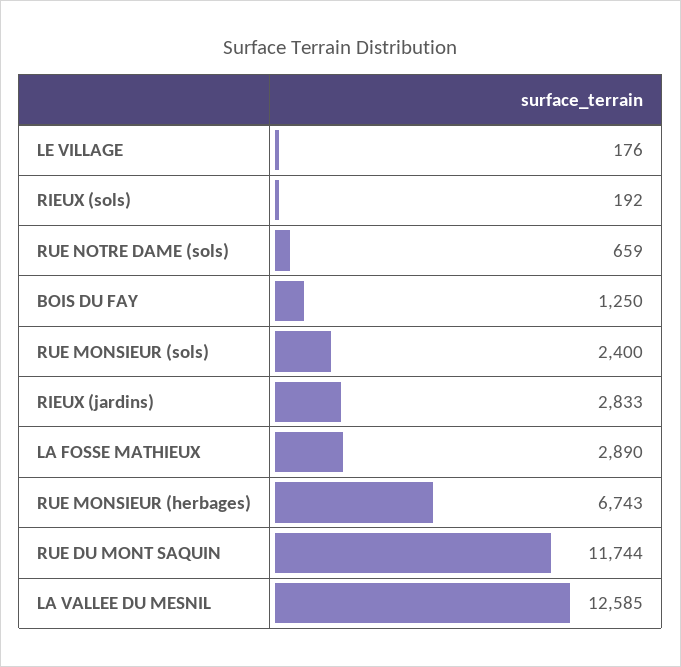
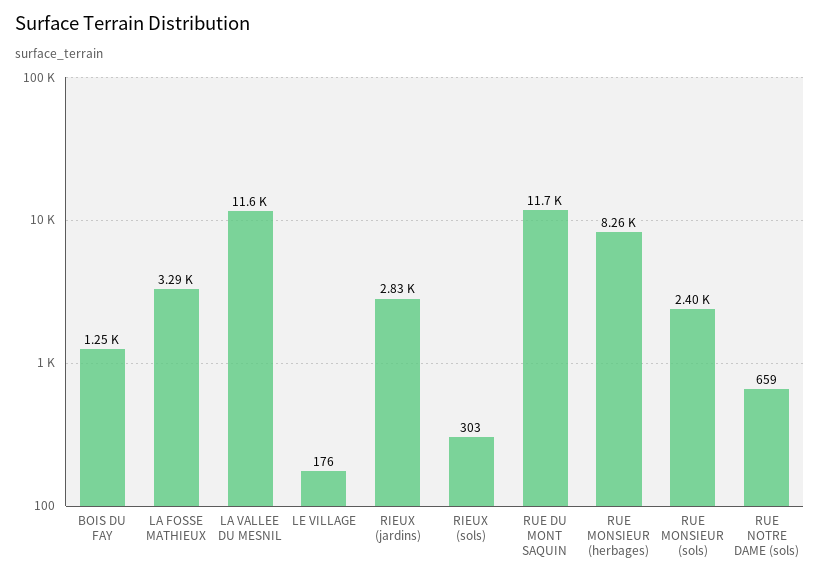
RIEUX (sols): 192 -> 303
LA FOSSE MATHIEUX: 2890 -> 3290
RUE MONSIEUR (herbages): 6743 -> 8260
LA VALLEE DU MESNIL: 12585 -> 11600

